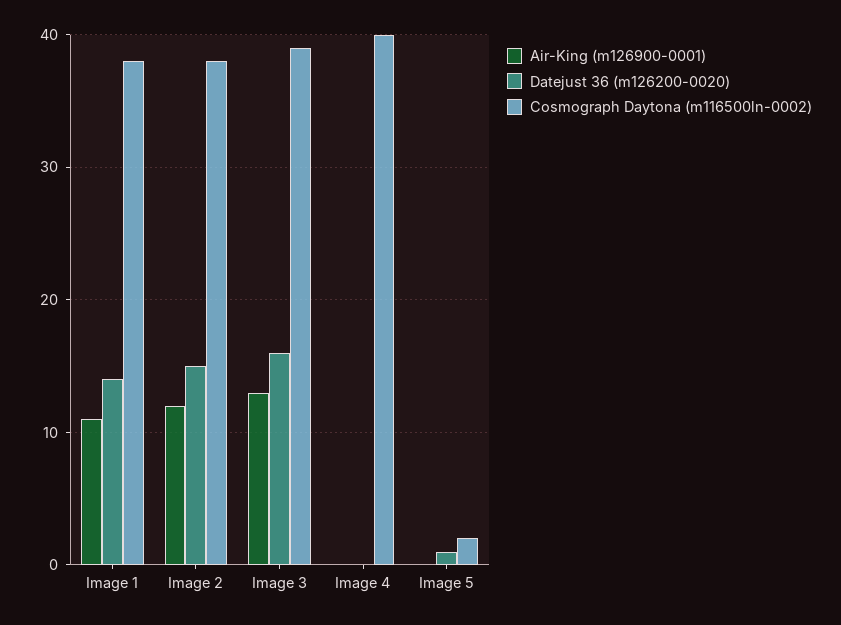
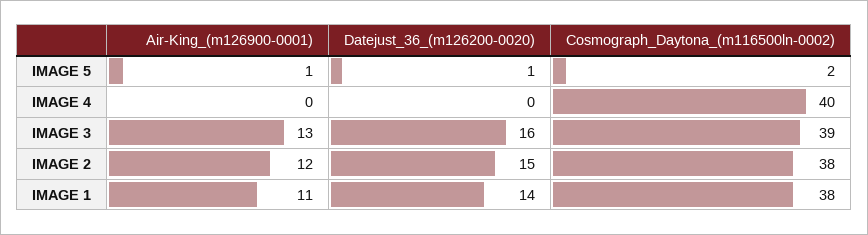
Air-King (m126900-0001), Image 5: 0 -> 1

